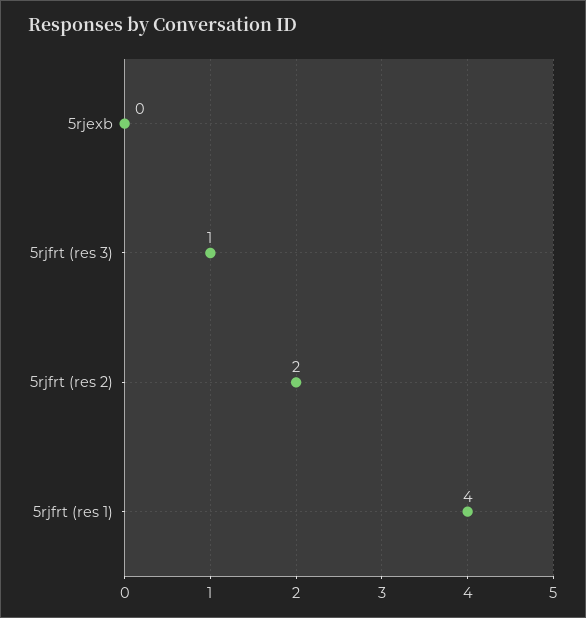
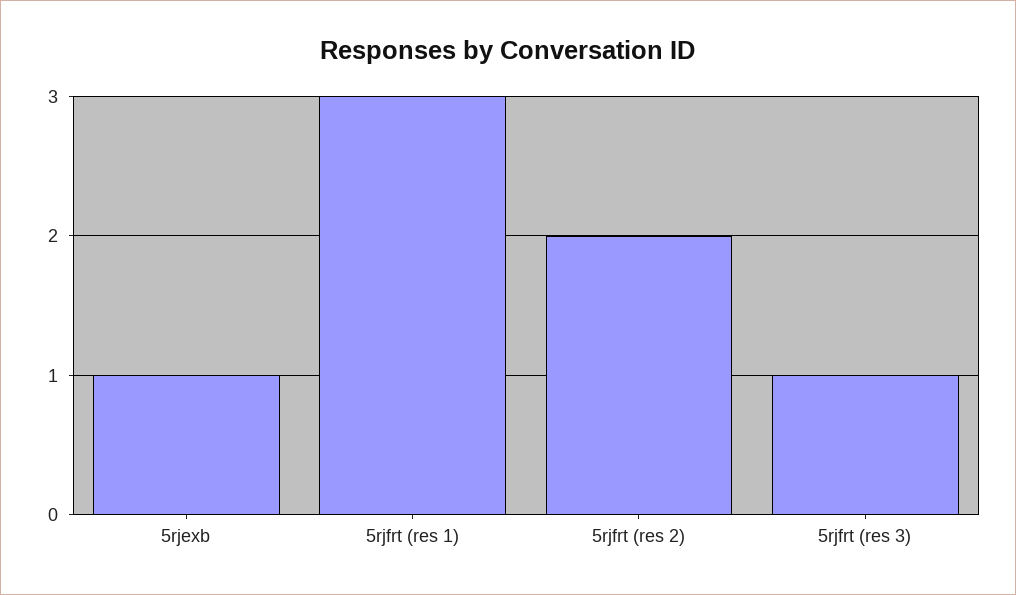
5rjexb: 0 -> 1
5rjfrt (res 1): 4 -> 3

